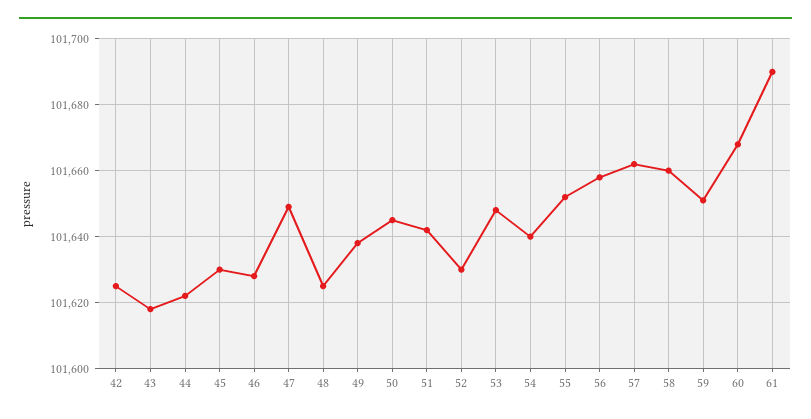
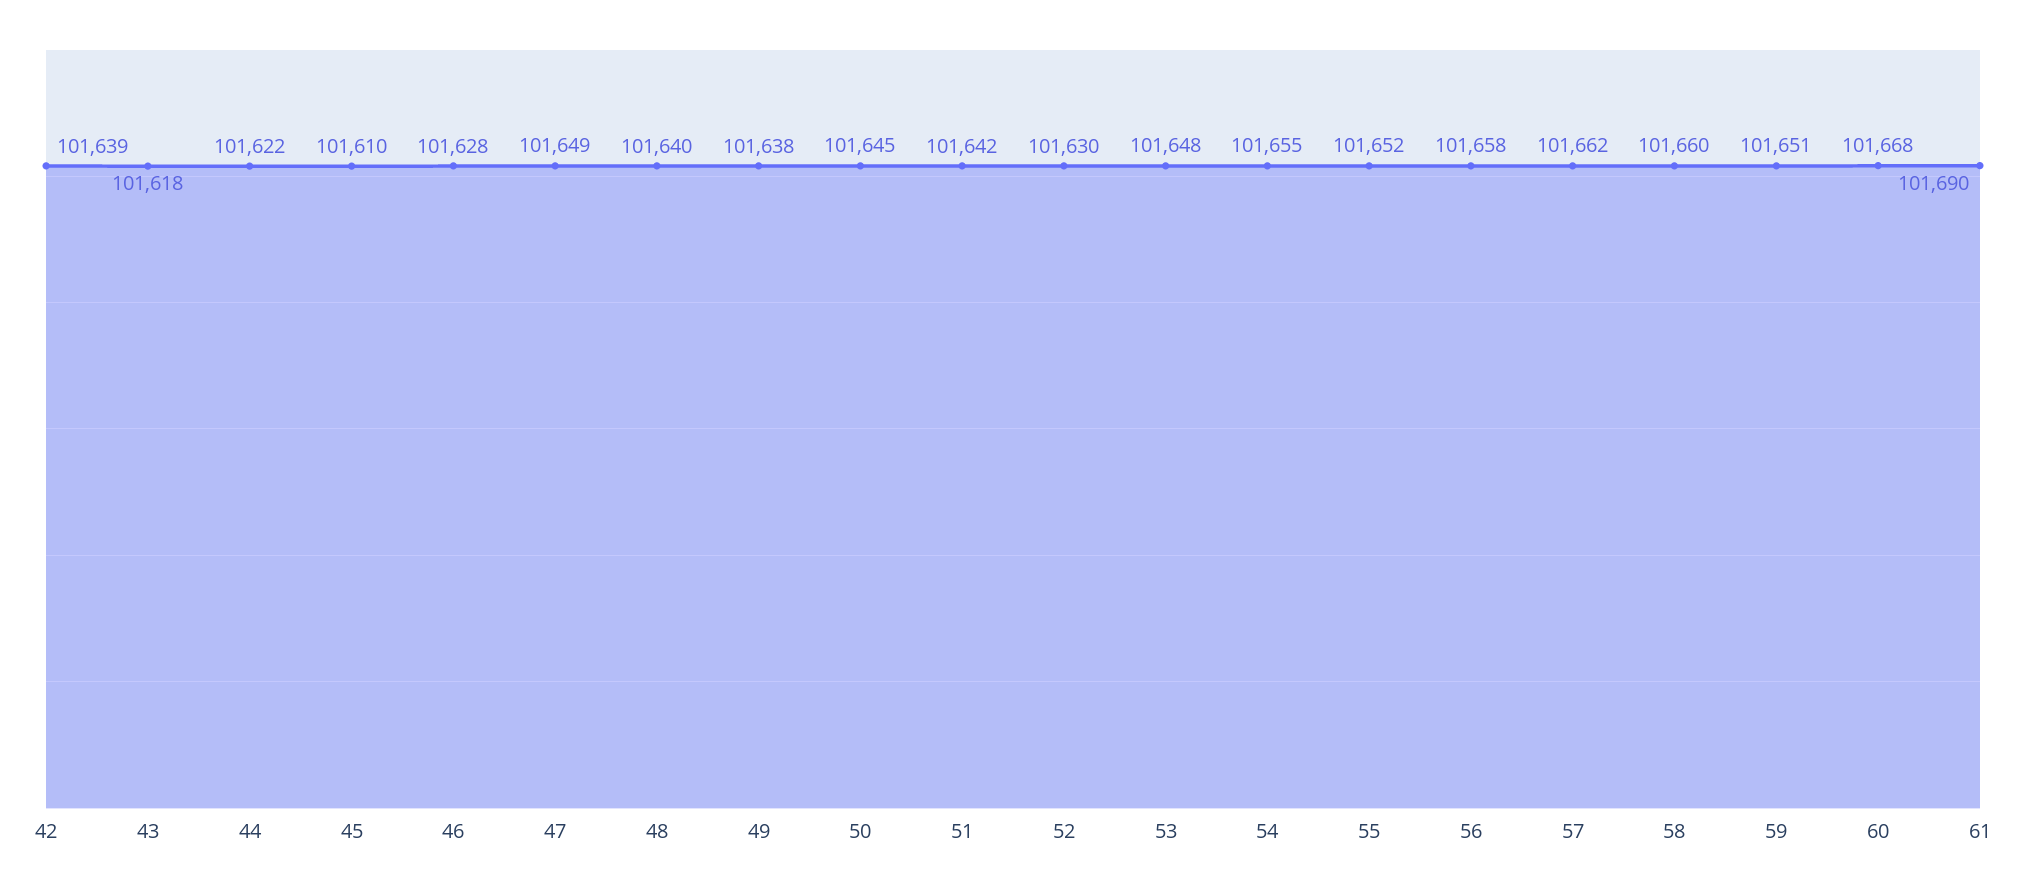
42: 101625 -> 101639
45: 101630 -> 101610
48: 101625 -> 101640
54: 101640 -> 101655

